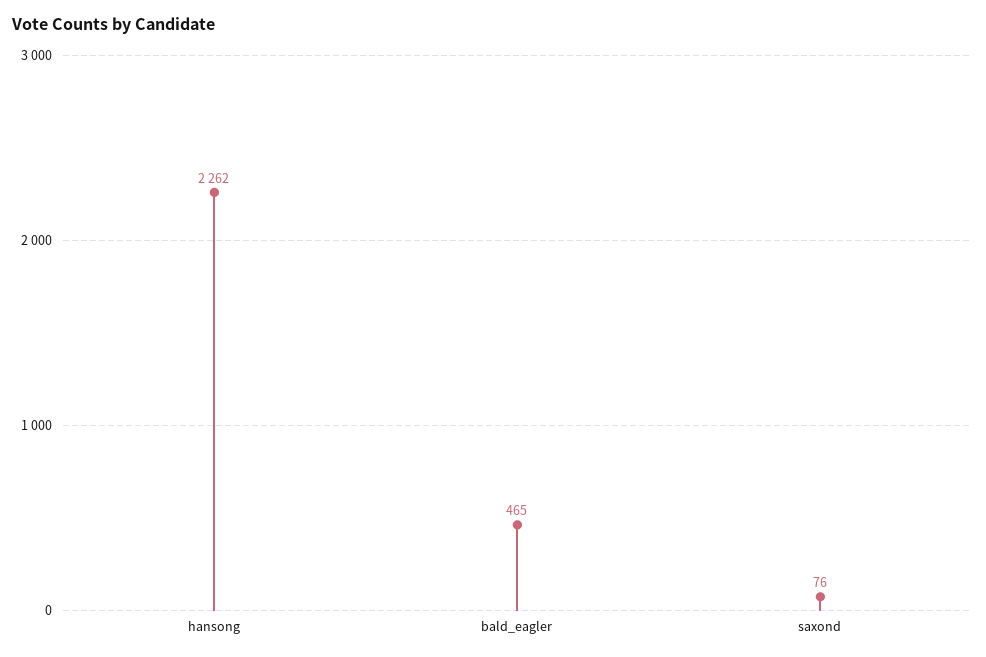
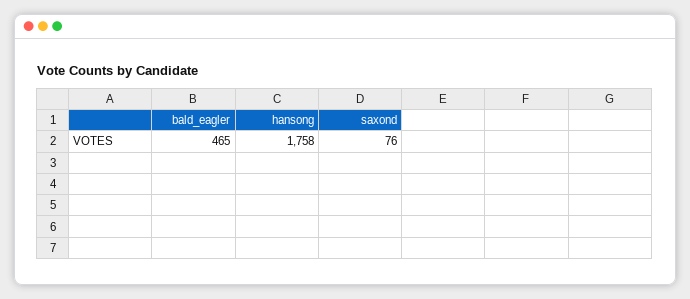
hansong: 2262 -> 1758

